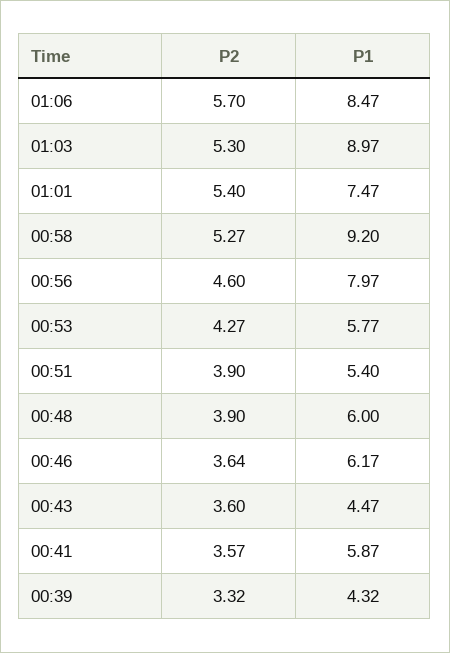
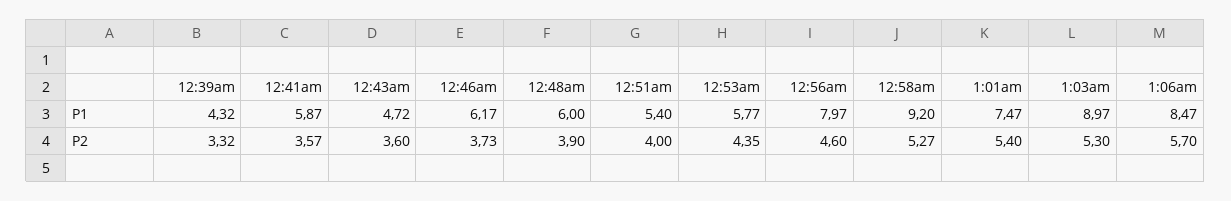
P2, 00:53: 4.27 -> 4.35
P2, 00:51: 3.9 -> 4
P2, 00:46: 3.64 -> 3.73
P1, 00:43: 4.47 -> 4.72

